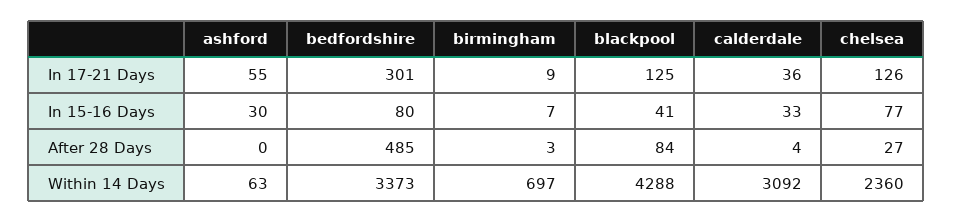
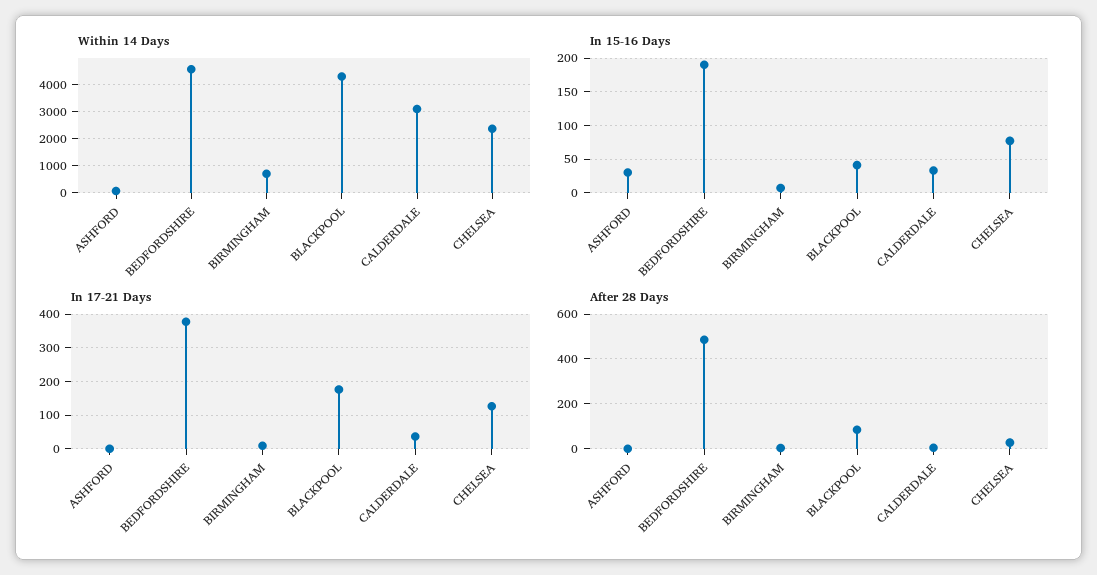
In 17-21 Days, ashford: 55 -> 0
In 17-21 Days, bedfordshire: 301 -> 380
In 17-21 Days, blackpool: 125 -> 180
In 15-16 Days, bedfordshire: 80 -> 190
Within 14 Days, bedfordshire: 3373 -> 4500

